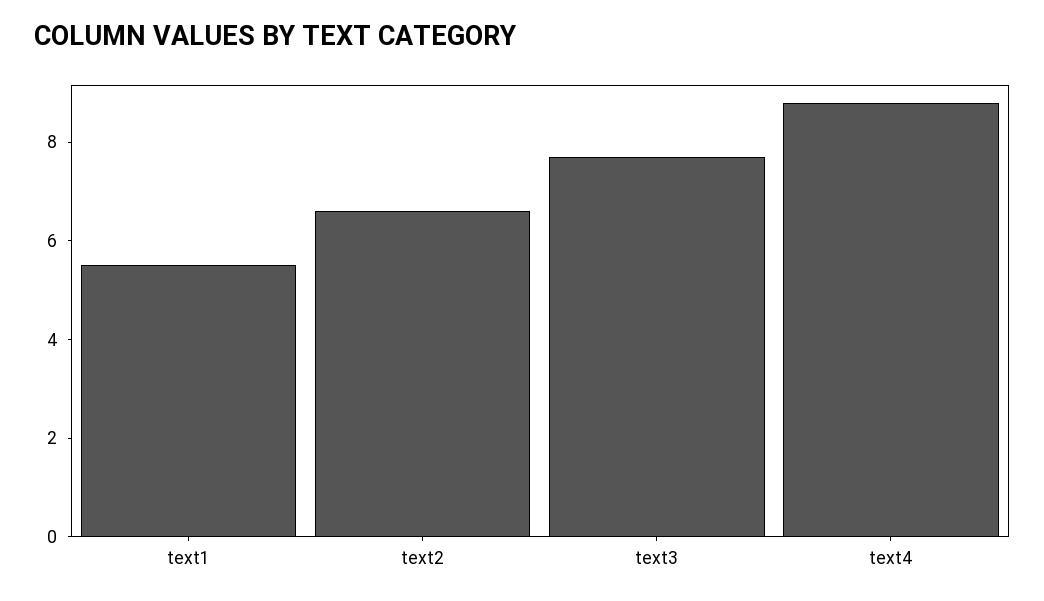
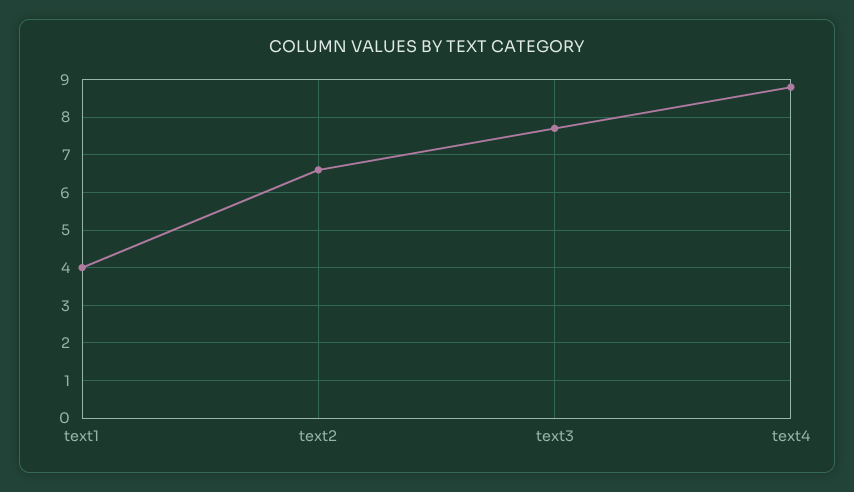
text1: 5.5 -> 4

